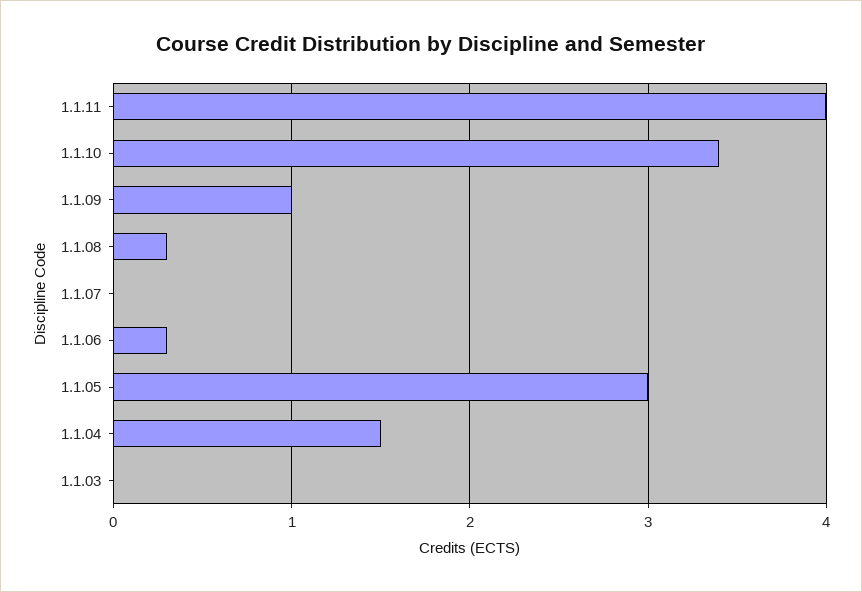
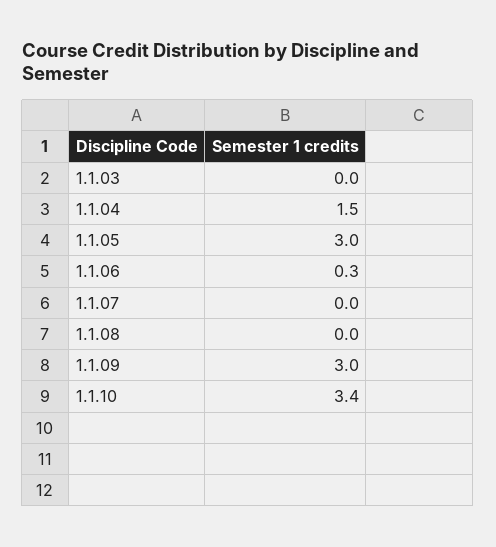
1.1.11: 4 -> none
1.1.09: 1 -> 3
1.1.08: 0.3 -> 0

